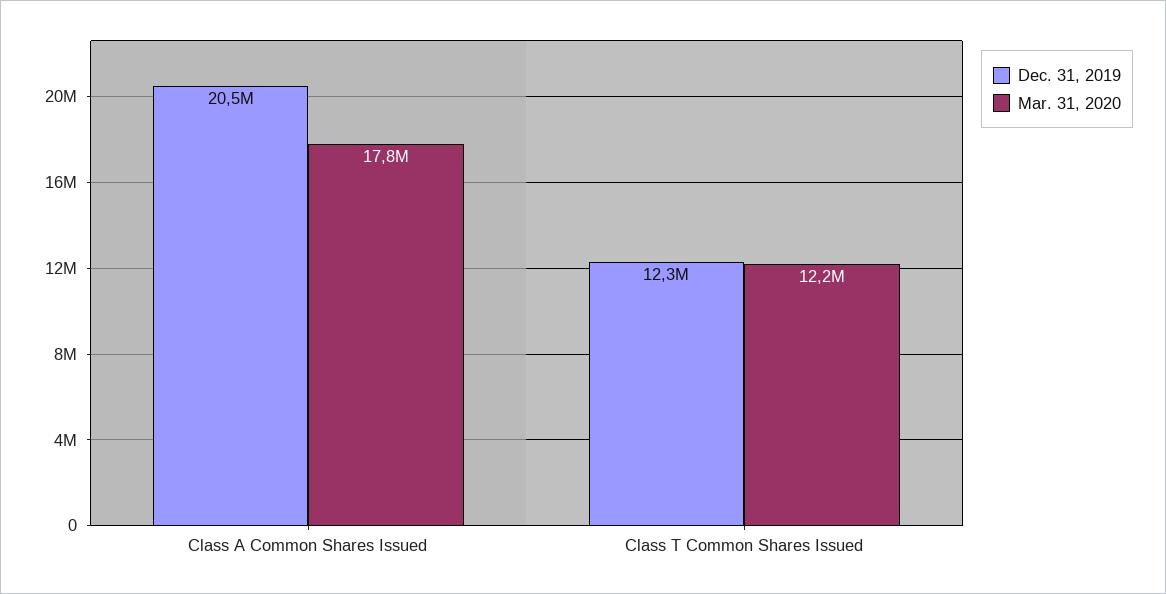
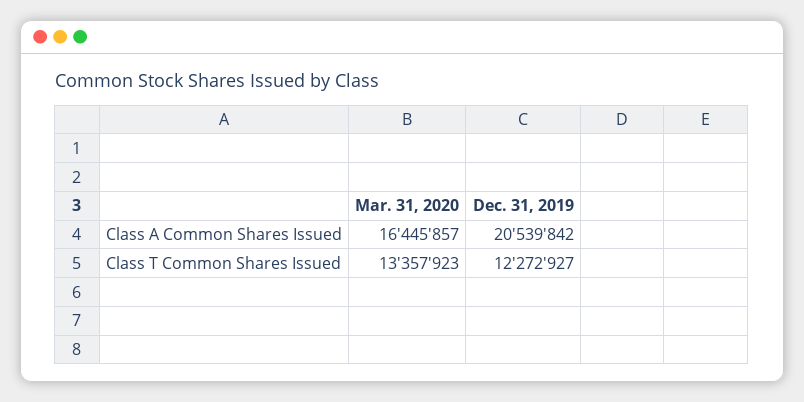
Mar. 31, 2020, Class A Common Shares Issued: 17800000 -> 16445857
Mar. 31, 2020, Class T Common Shares Issued: 12200000 -> 13357923

